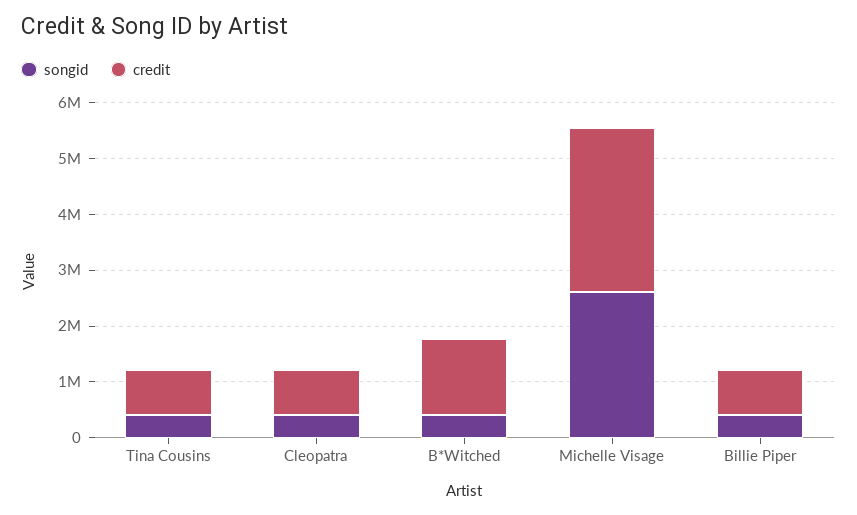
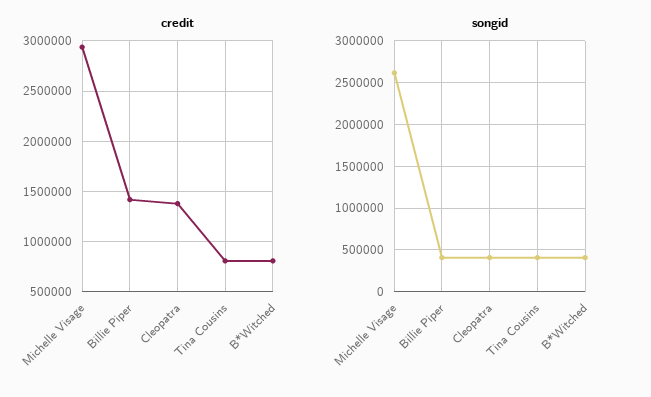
credit, Cleopatra: 800000 -> 1400000
credit, B*Witched: 1400000 -> 800000
credit, Billie Piper: 800000 -> 1400000

